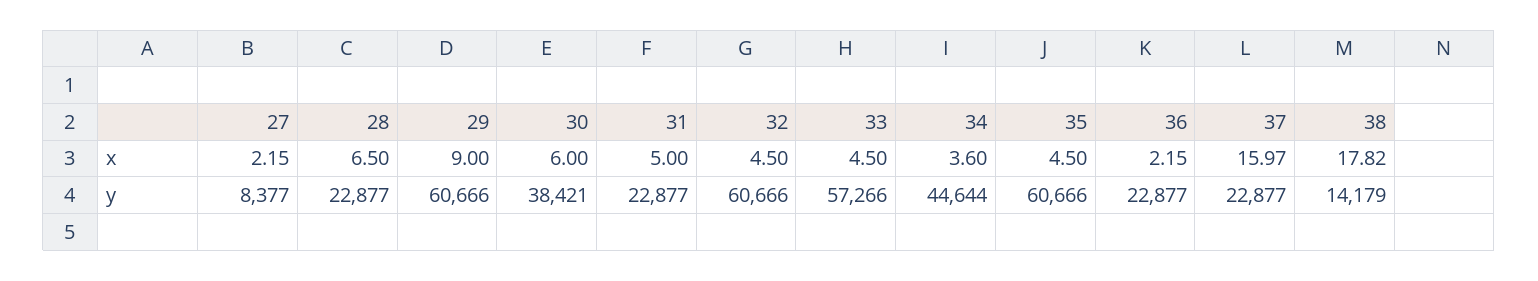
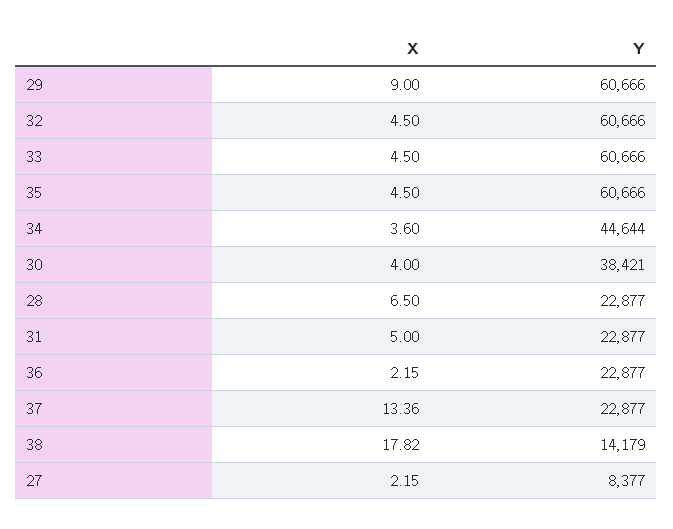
30, x: 6 -> 4
37, x: 15.97 -> 13.36
33, y: 57266 -> 60666

